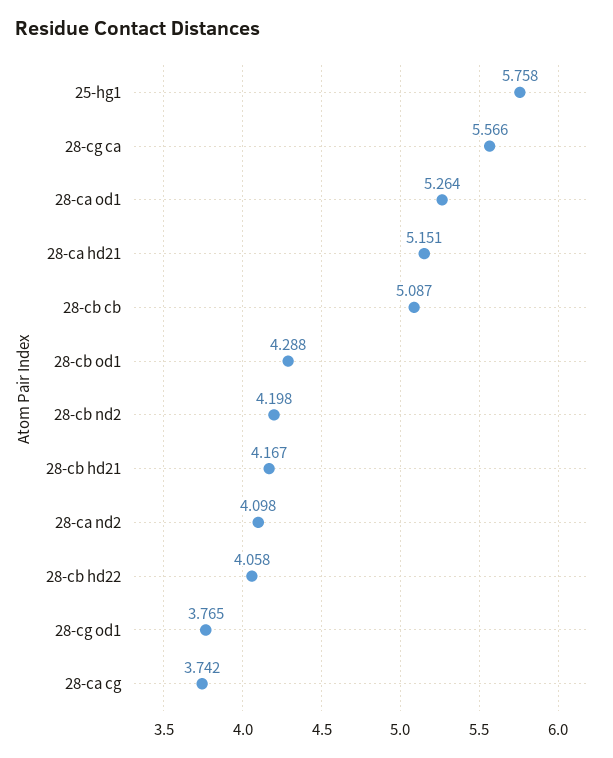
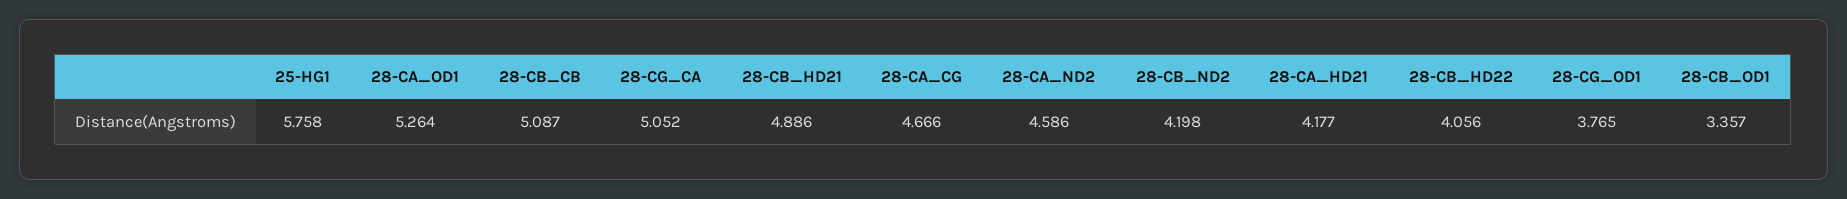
28-cg ca: 5.566 -> 5.052
28-ca hd21: 5.151 -> 4.177
28-cb od1: 4.288 -> 3.357
28-cb hd21: 4.167 -> 4.886
28-ca nd2: 4.098 -> 4.586
28-cb hd22: 4.058 -> 4.056
28-ca cg: 3.742 -> 4.666

